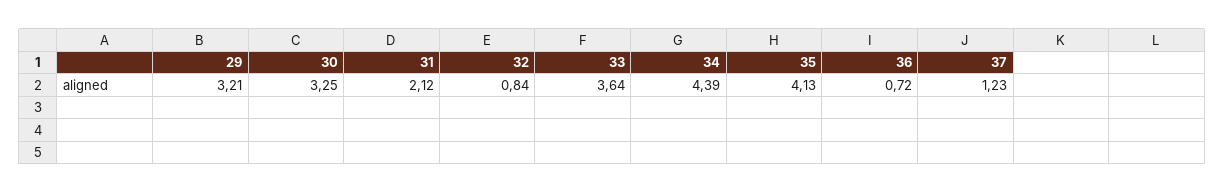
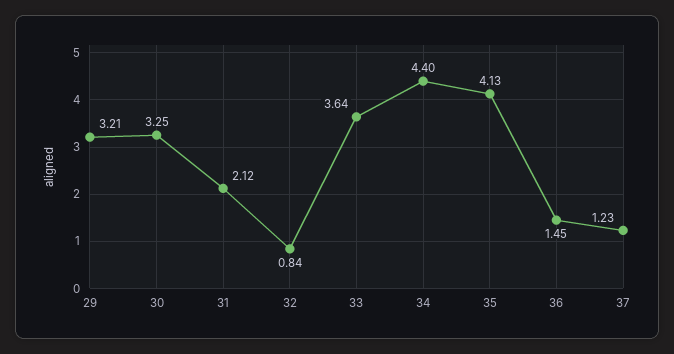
34: 4.39 -> 4.4
36: 0.72 -> 1.45

